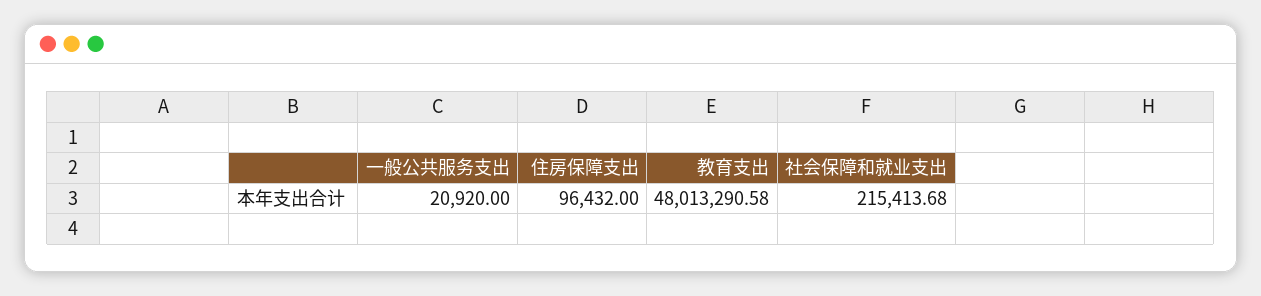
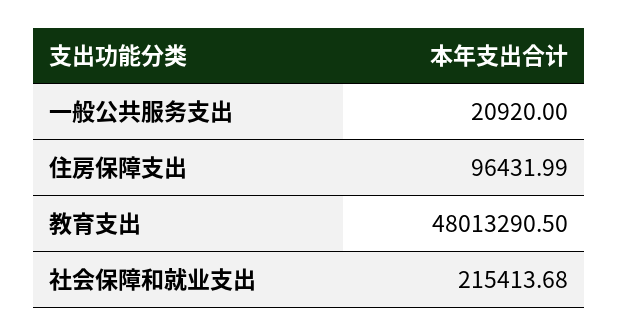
住房保障支出: 96432 -> 96431.99
教育支出: 48013290.58 -> 48013290.5

